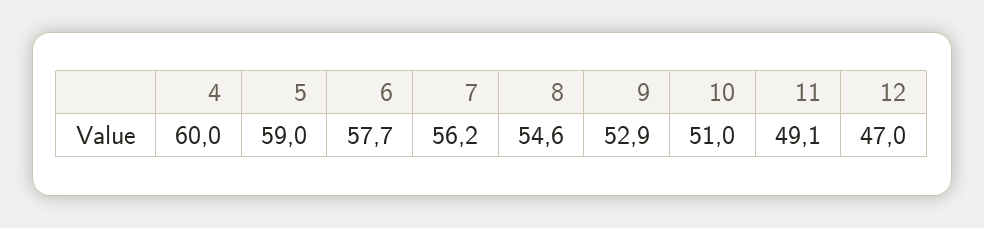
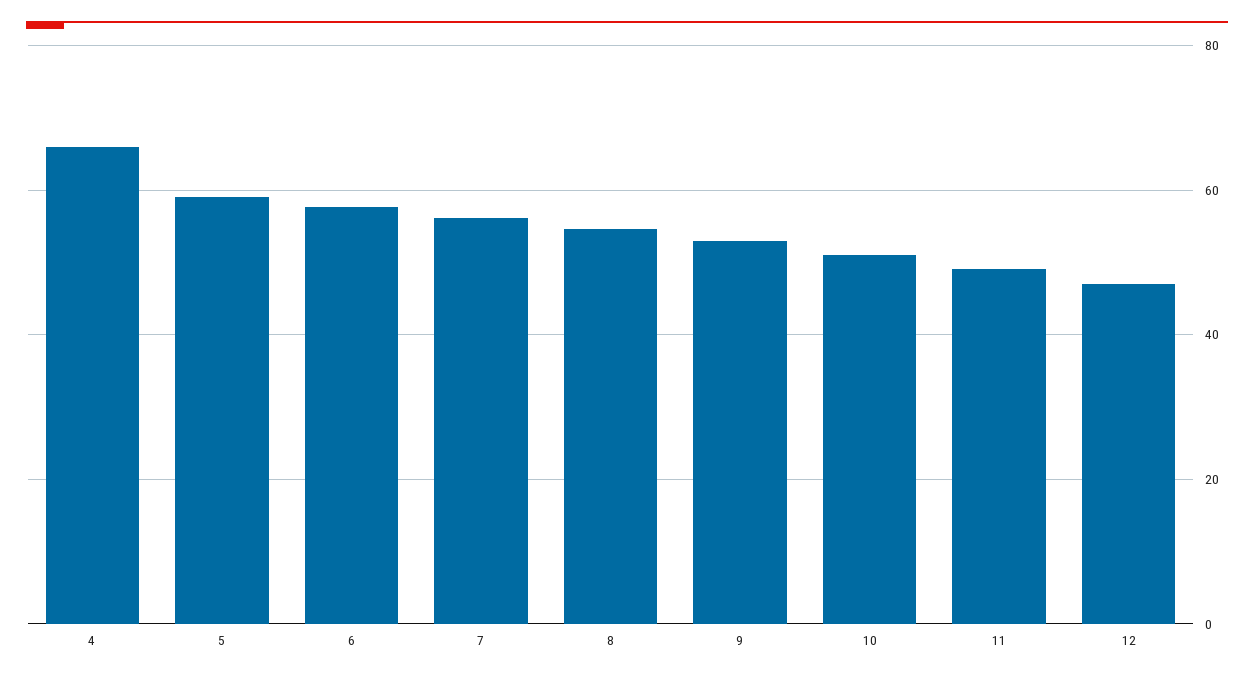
4: 60 -> 66

